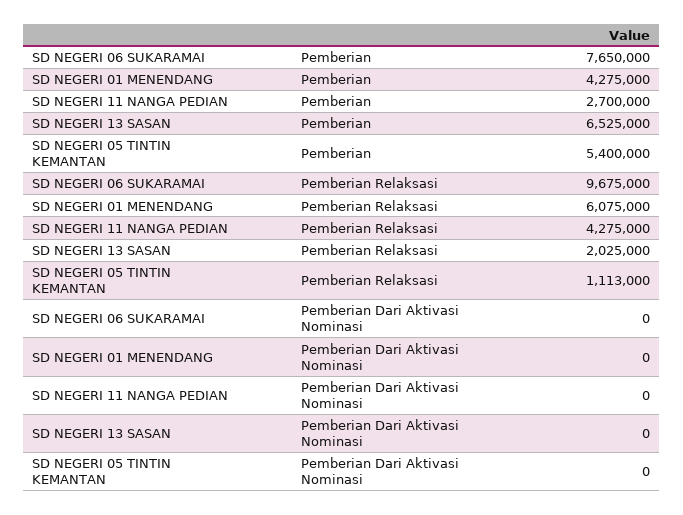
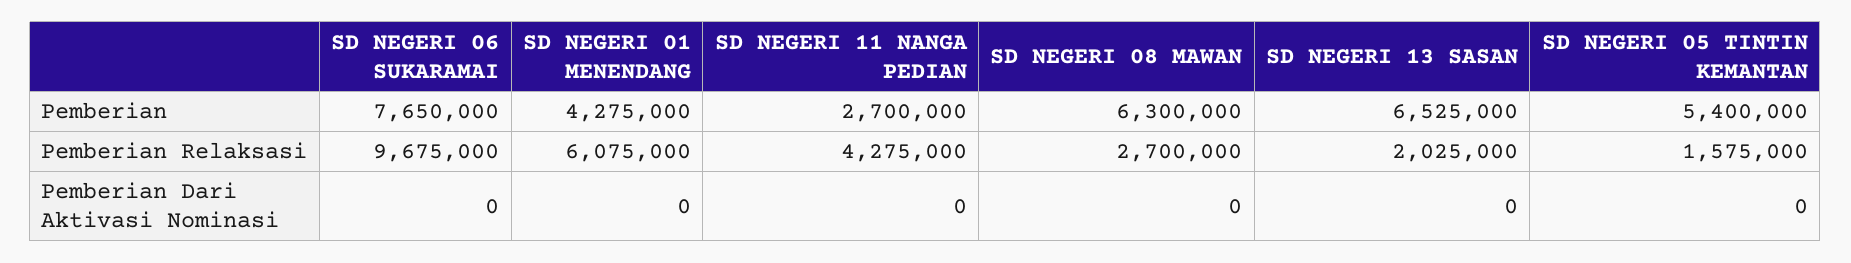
SD NEGERI 05 TINTIN KEMANTAN, Pemberian Relaksasi: 1113000 -> 1575000
SD NEGERI 08 MAWAN, Pemberian: none -> 6300000
SD NEGERI 08 MAWAN, Pemberian Relaksasi: none -> 2700000
SD NEGERI 08 MAWAN, Pemberian Dari Aktivasi Nominasi: none -> 0

